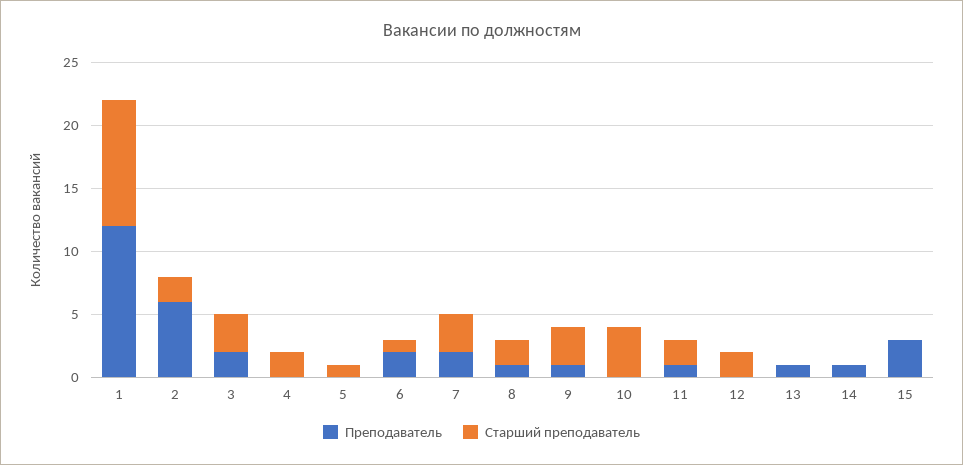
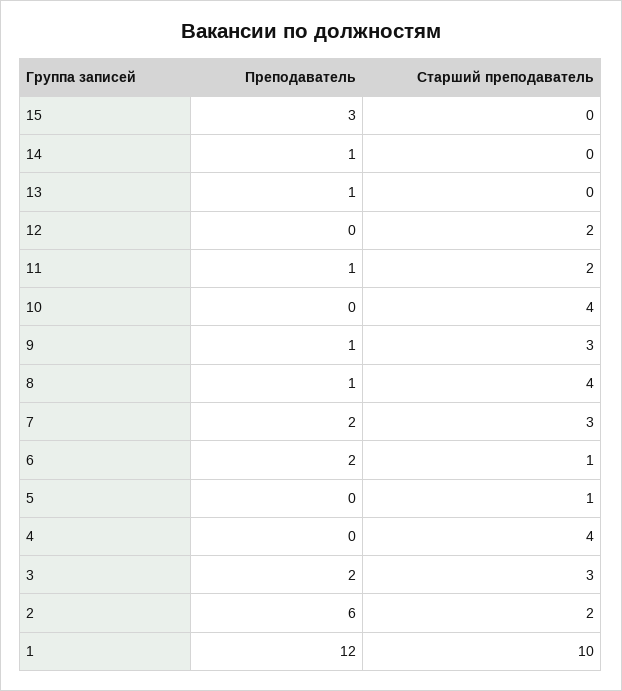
Старший преподаватель, 4: 2 -> 4
Старший преподаватель, 8: 2 -> 4

